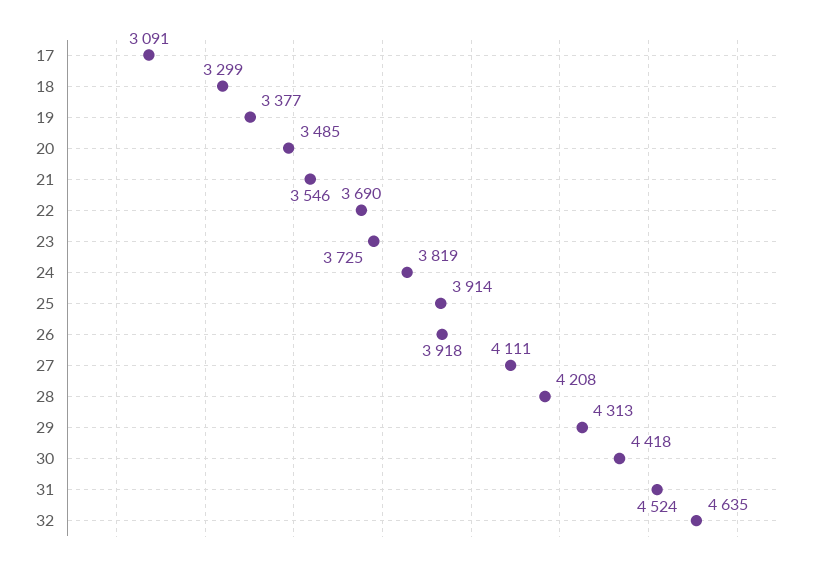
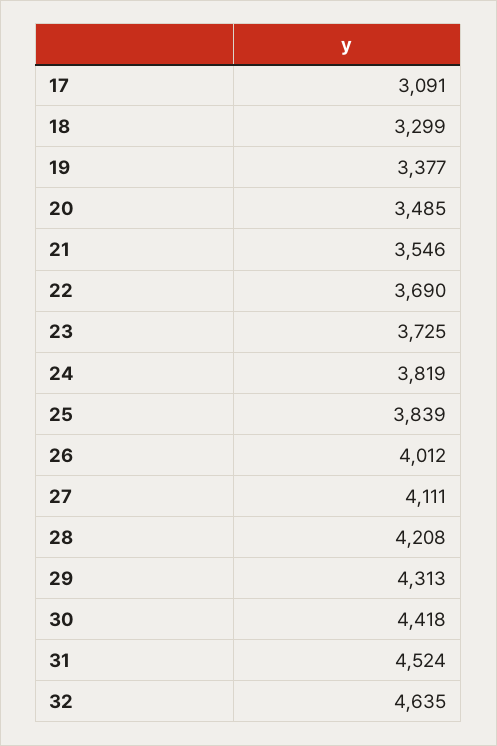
25: 3914 -> 3839
26: 3918 -> 4012

